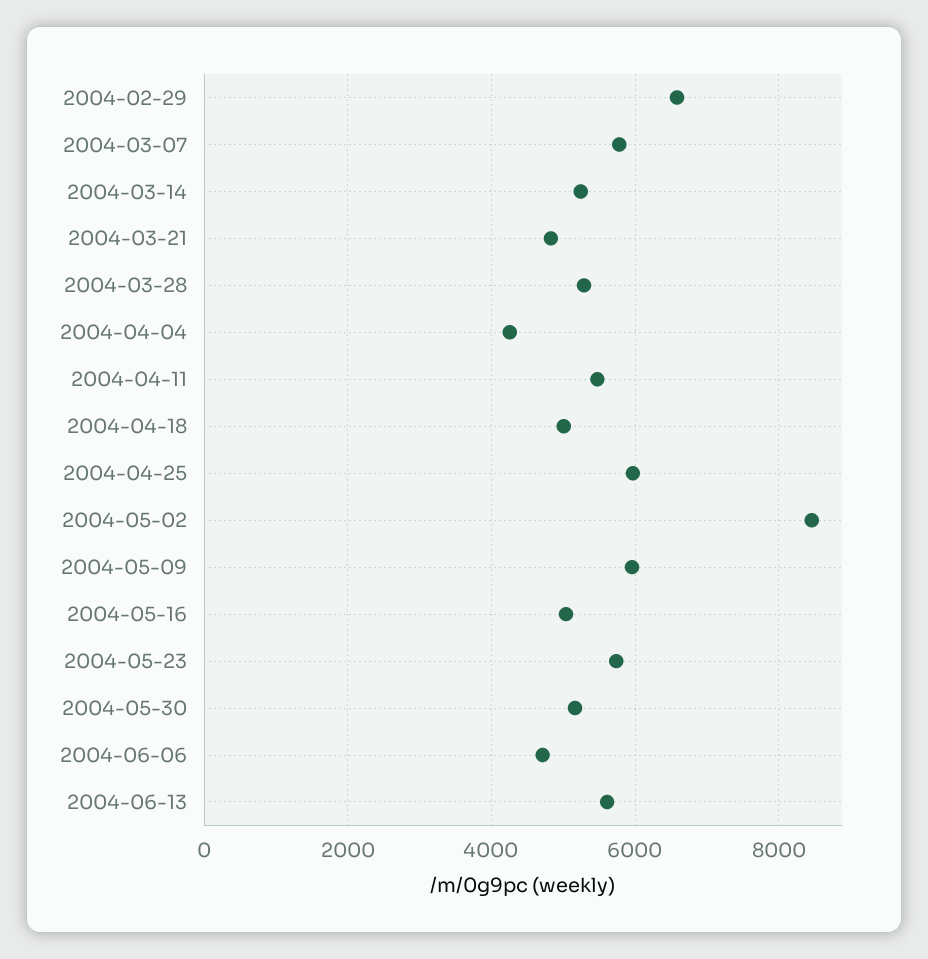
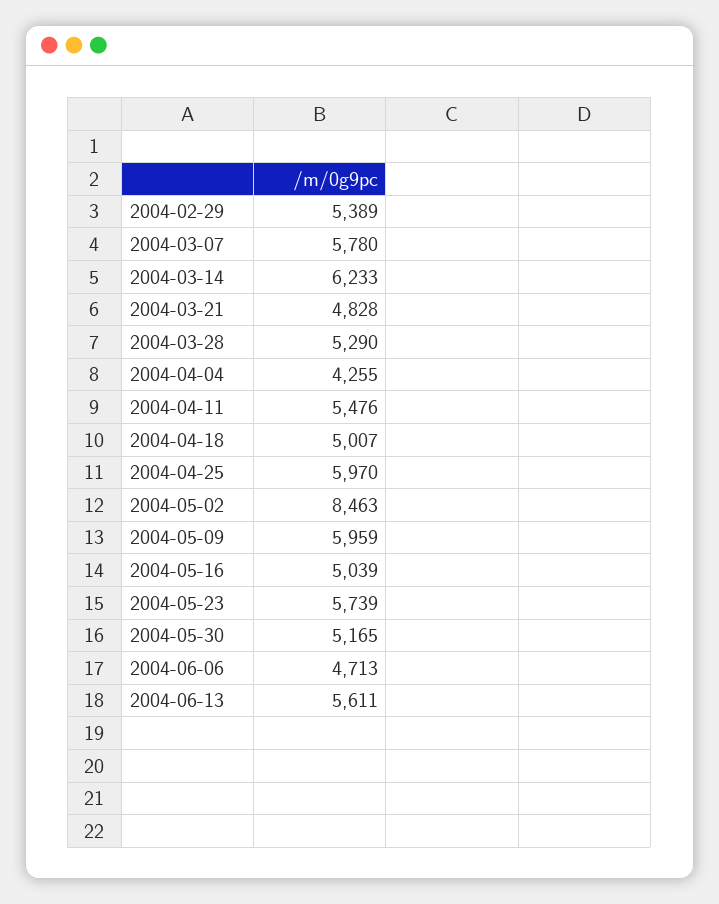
2004-02-29: 6600 -> 5389
2004-03-14: 5200 -> 6233

